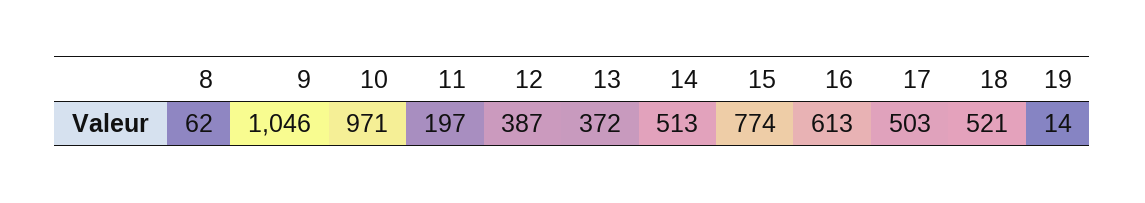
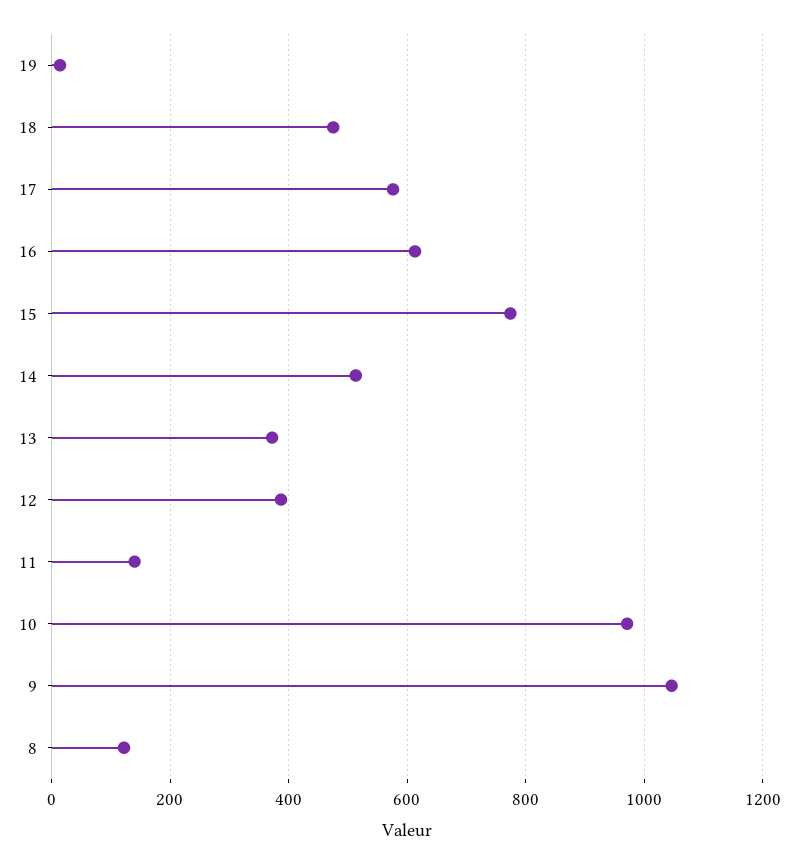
8: 62 -> 120
11: 197 -> 140
17: 503 -> 580
18: 521 -> 480

